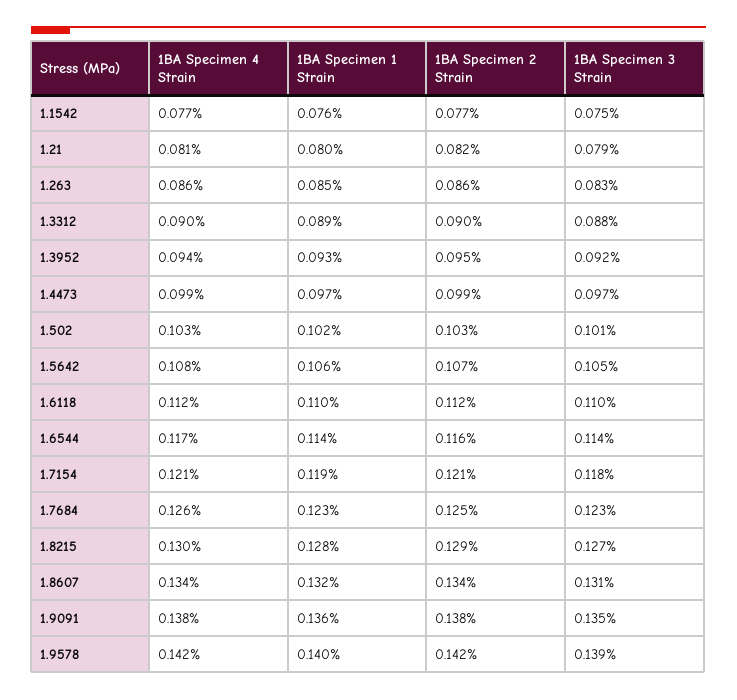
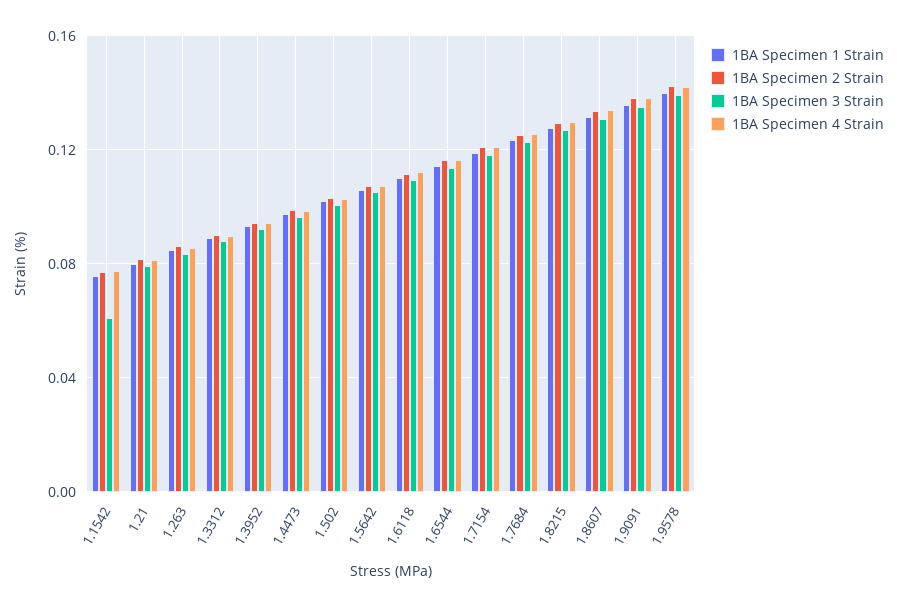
1BA Specimen 3 Strain, 1.1542: 0.075 -> 0.06

